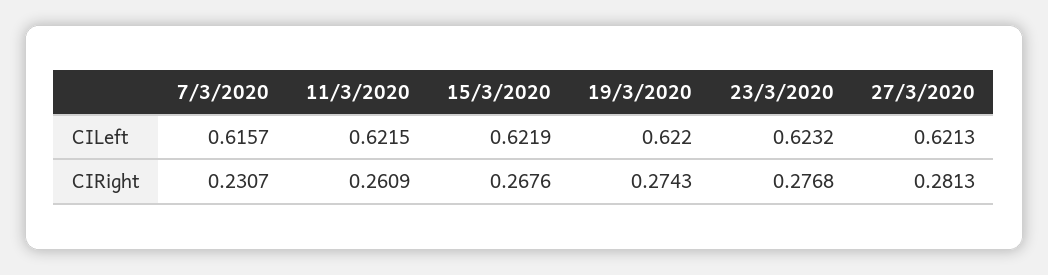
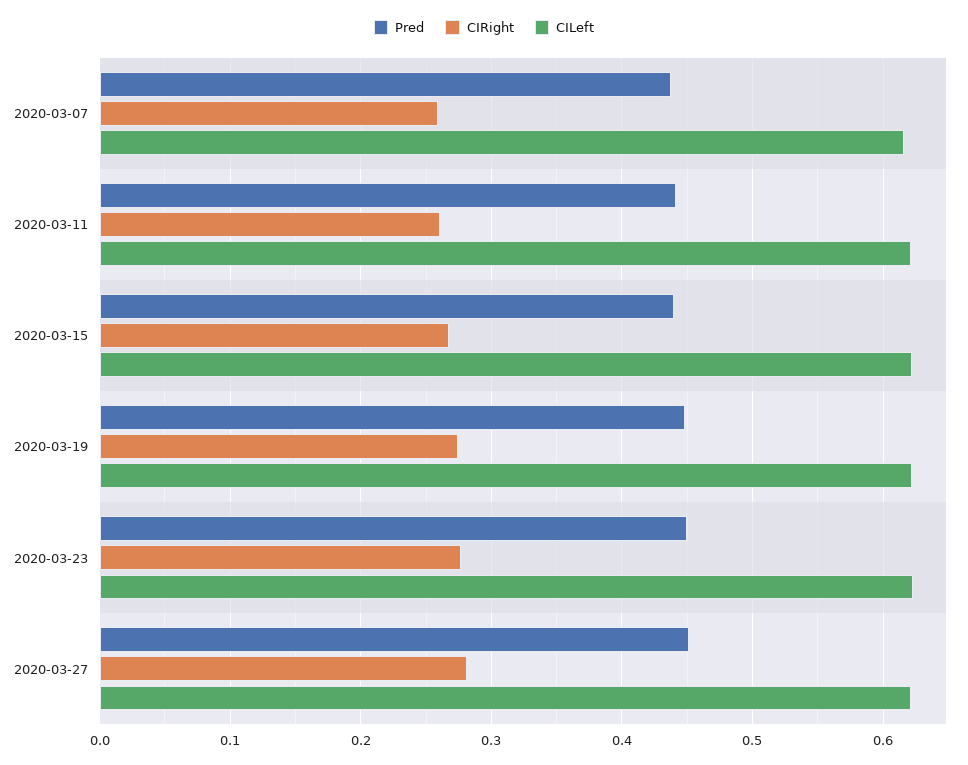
CIRight, 7/3/2020: 0.2307 -> 0.26
Pred, 7/3/2020: none -> 0.44
Pred, 11/3/2020: none -> 0.44
Pred, 15/3/2020: none -> 0.44
Pred, 19/3/2020: none -> 0.45
Pred, 23/3/2020: none -> 0.45
Pred, 27/3/2020: none -> 0.45

